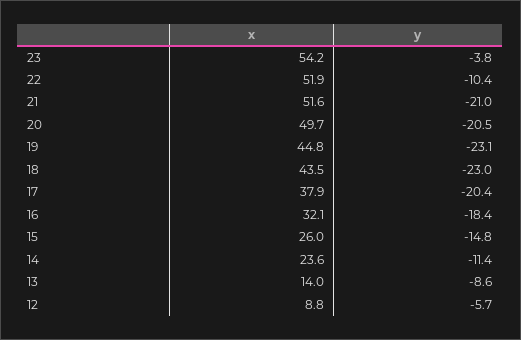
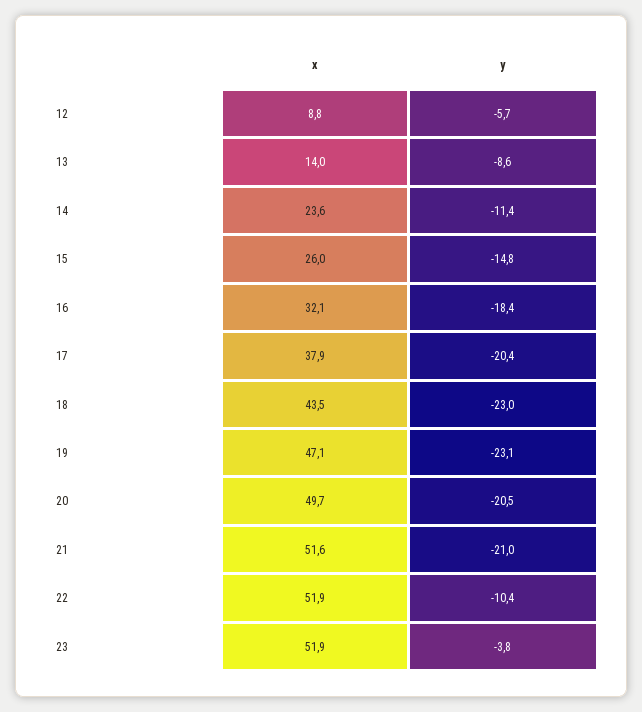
x, 23: 54.2 -> 51.9
x, 19: 44.8 -> 47.1

